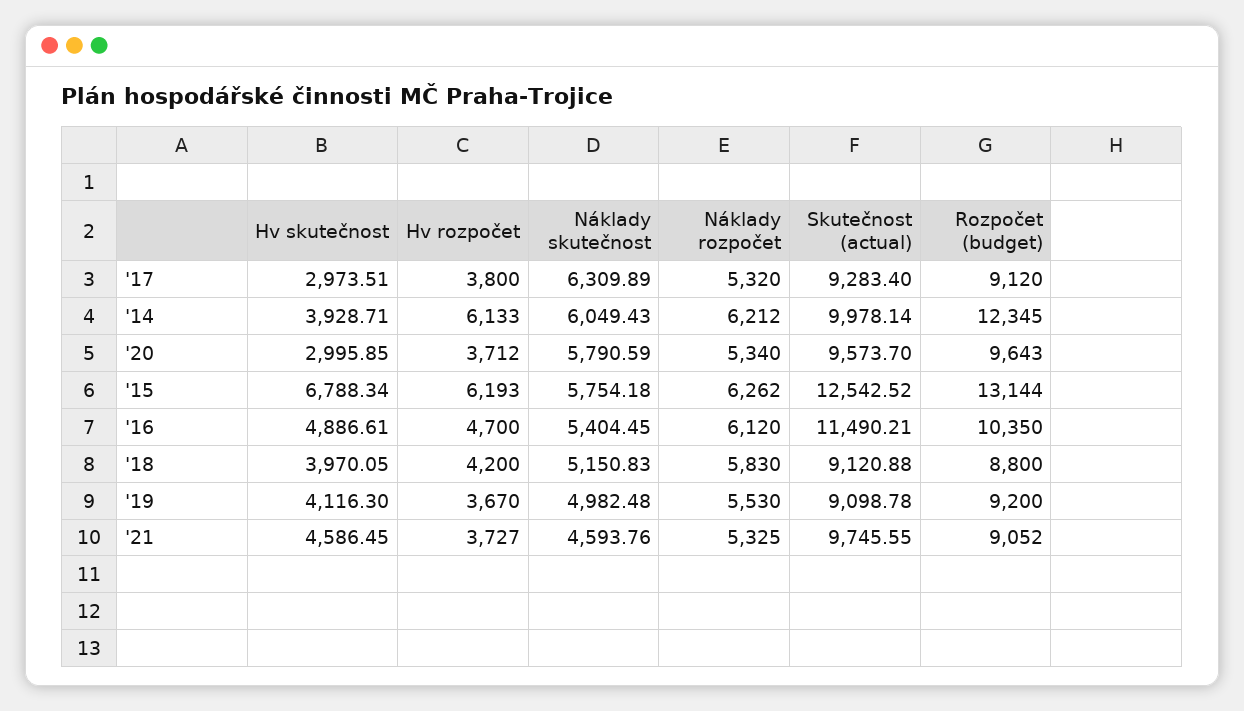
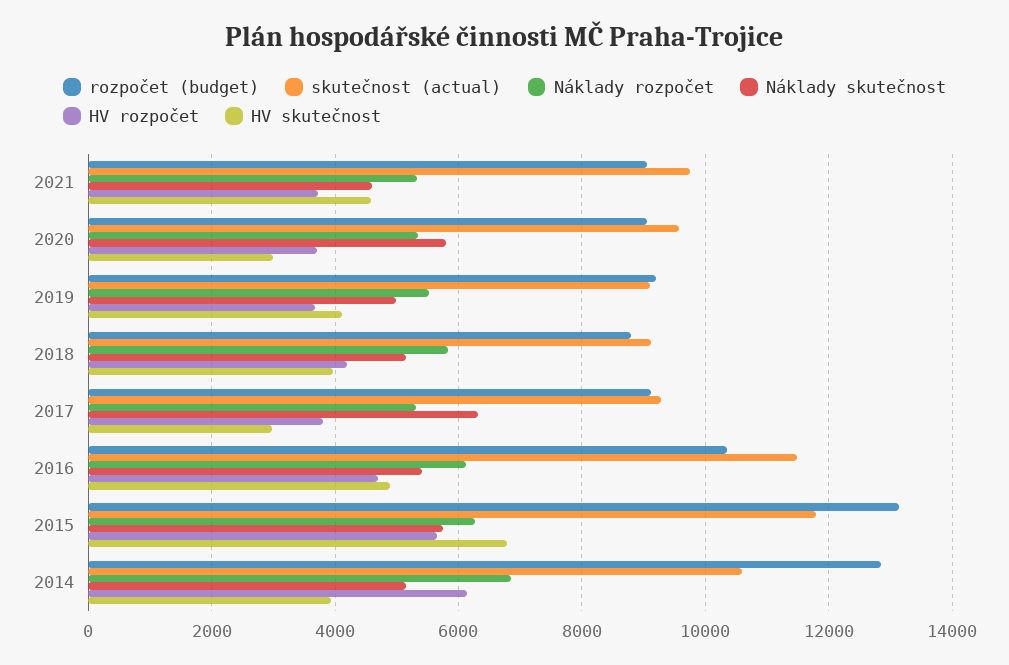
Náklady skutečnost, '14: 6049.43 -> 5200
Náklady rozpočet, '14: 6212 -> 6800
Skutečnost (actual), '14: 9978.14 -> 10600
Rozpočet (budget), '14: 12345 -> 12800
Rozpočet (budget), '20: 9643 -> 9000
Hv rozpočet, '15: 6193 -> 5600
Skutečnost (actual), '15: 12542.52 -> 11800

